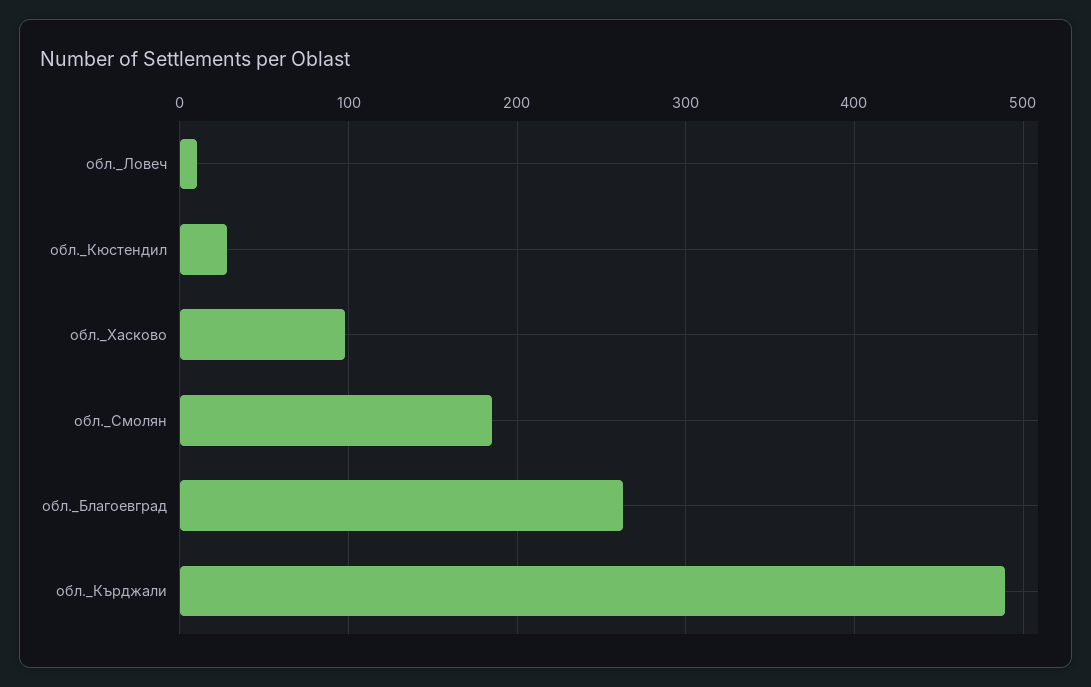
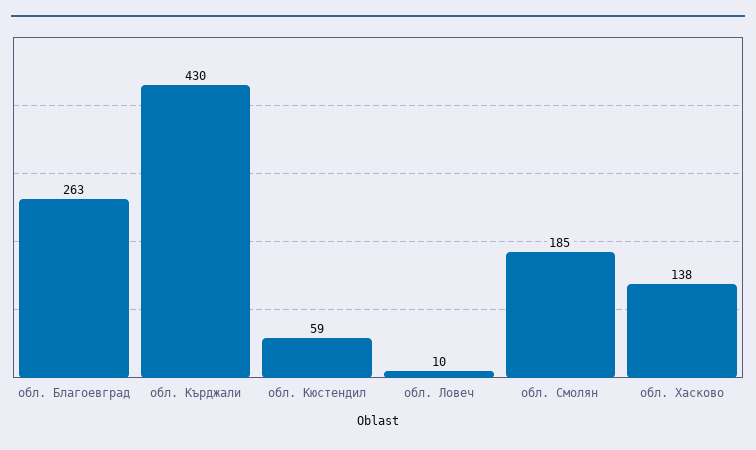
обл._Кюстендил: 30 -> 59
обл._Хасково: 100 -> 138
обл._Кърджали: 490 -> 430

